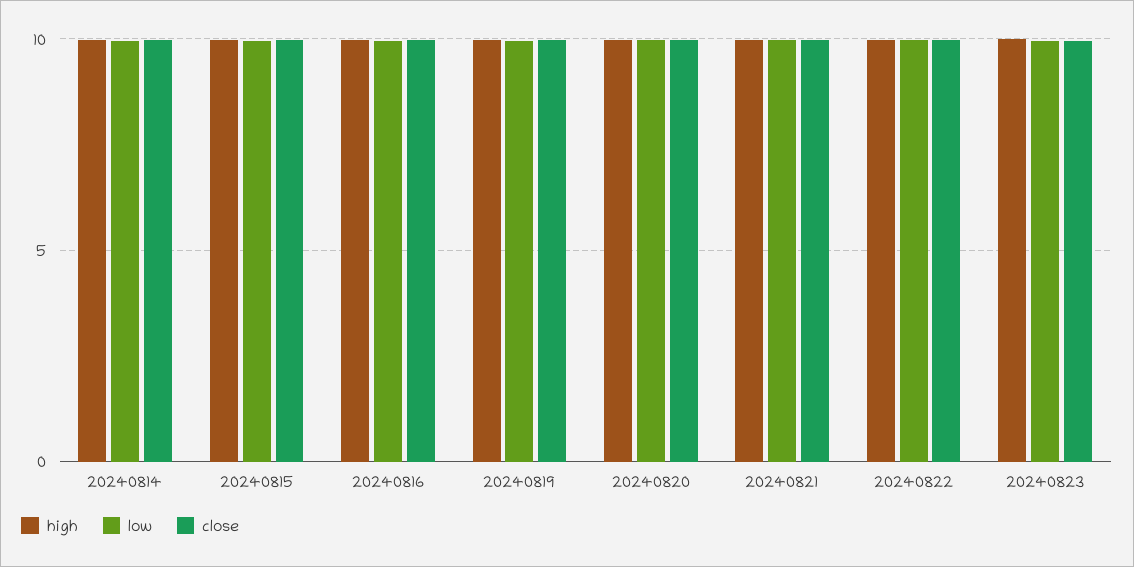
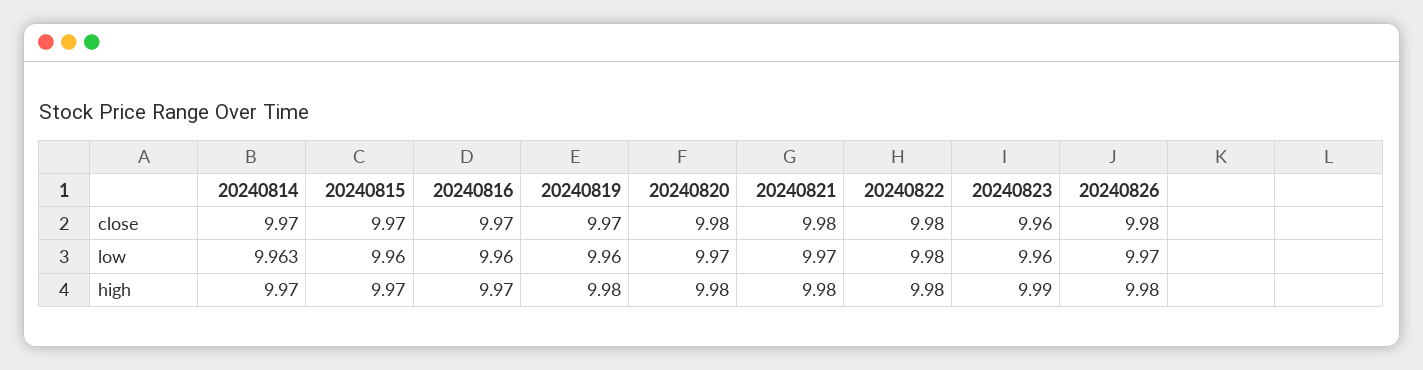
close, 20240826: none -> 9.98
low, 20240826: none -> 9.97
high, 20240826: none -> 9.98

